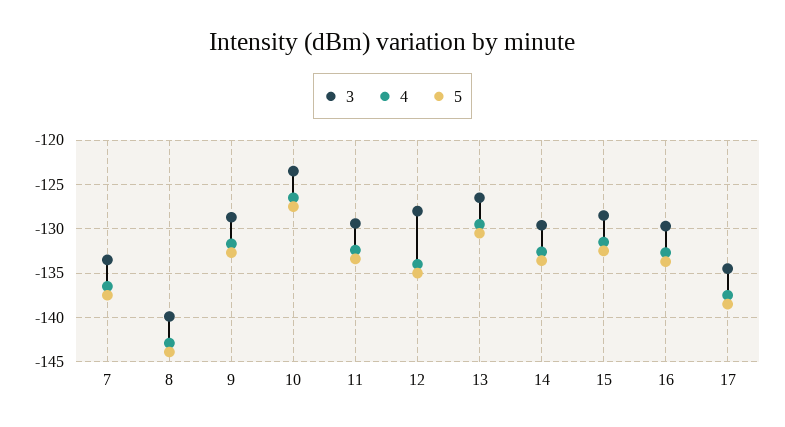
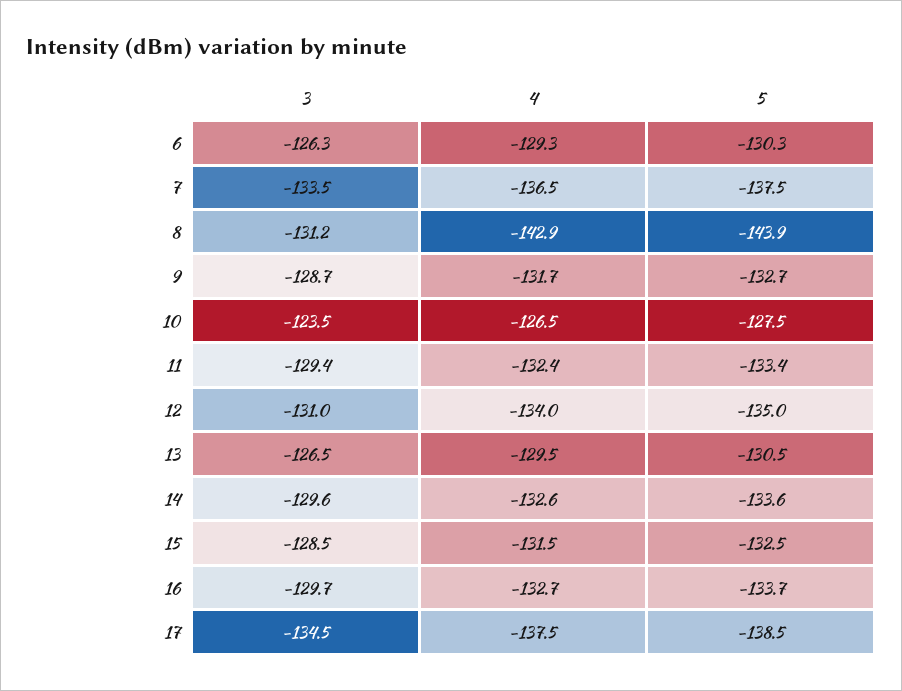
3, 8: -140 -> -131.2
3, 12: -128 -> -131
3, 6: none -> -126.3
4, 6: none -> -129.3
5, 6: none -> -130.3

